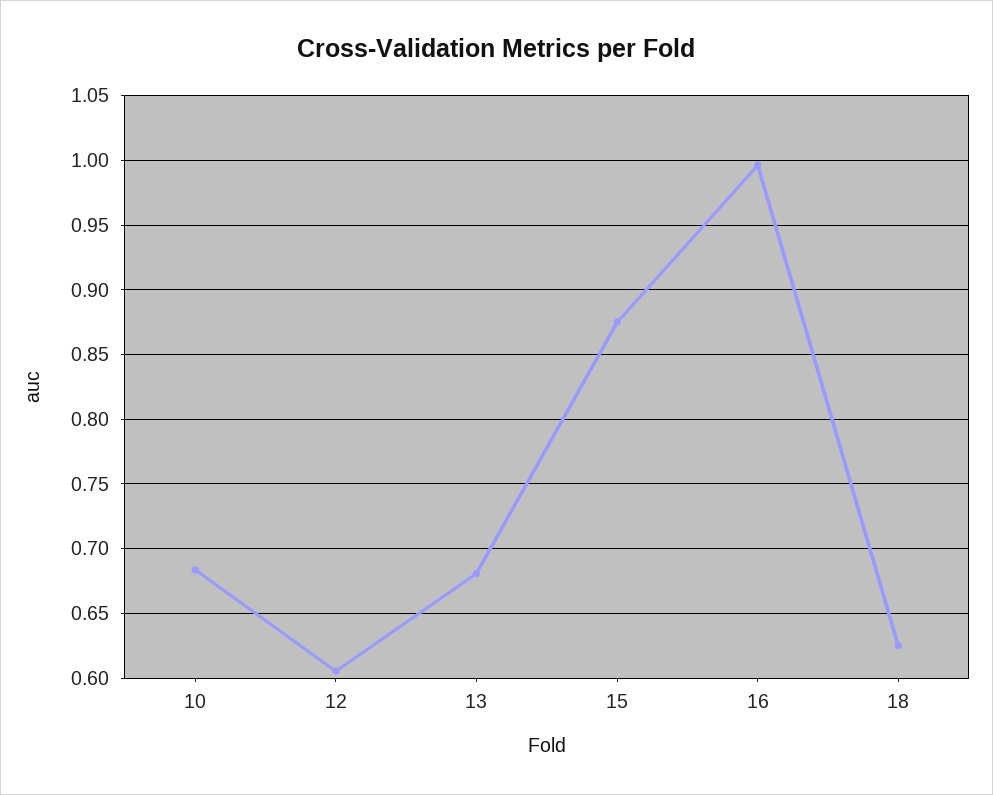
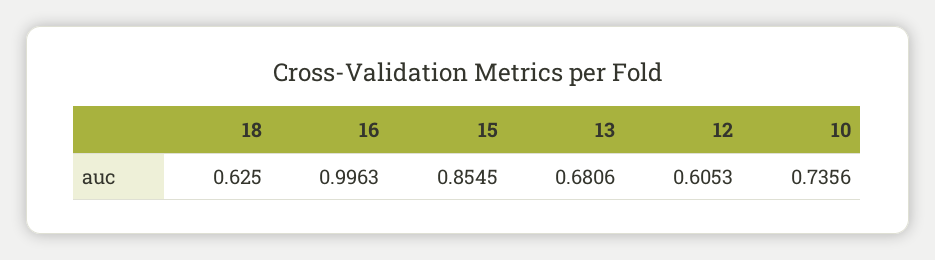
10: 0.685 -> 0.7356
15: 0.875 -> 0.8545

